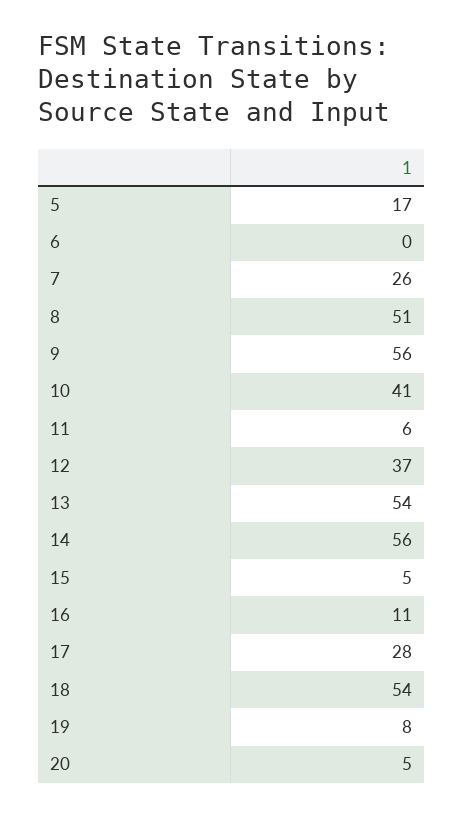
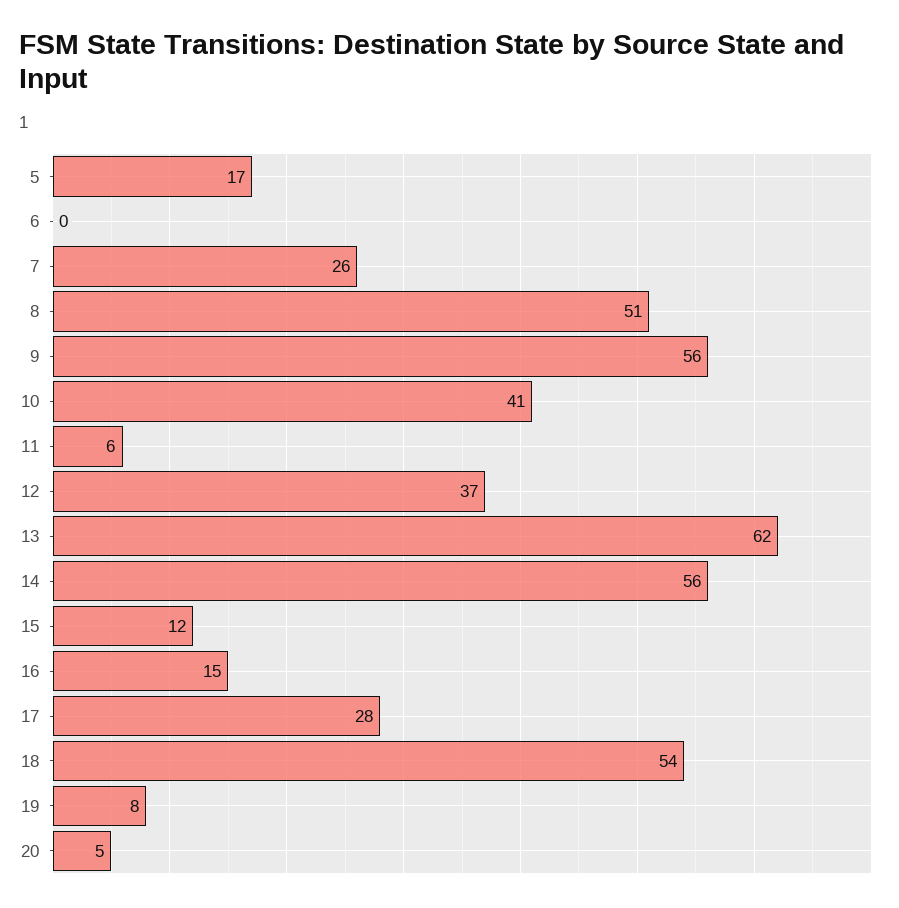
13: 54 -> 62
15: 5 -> 12
16: 11 -> 15

